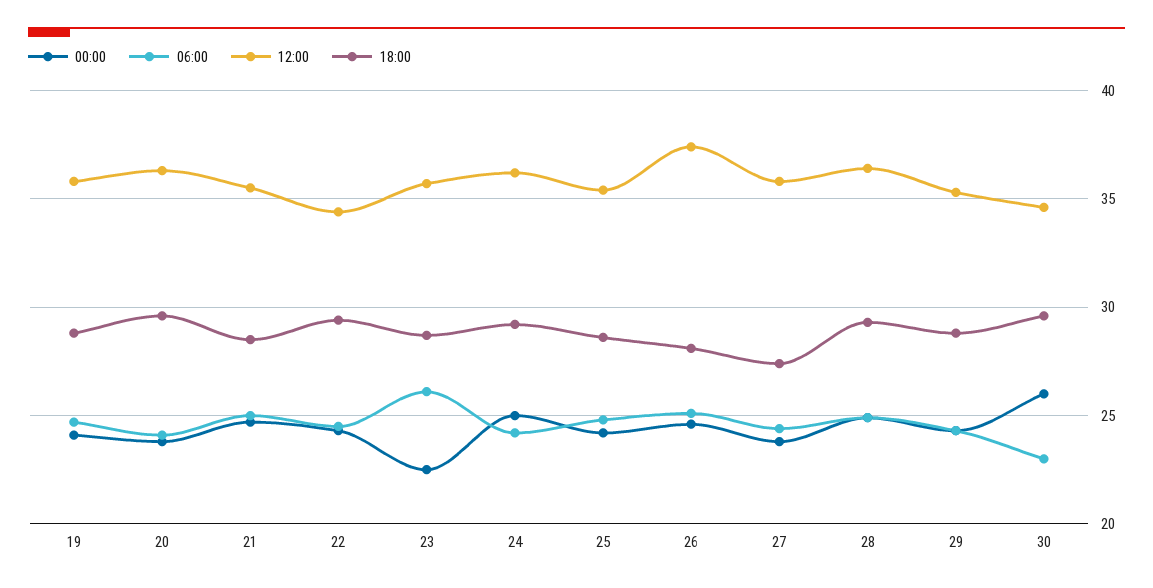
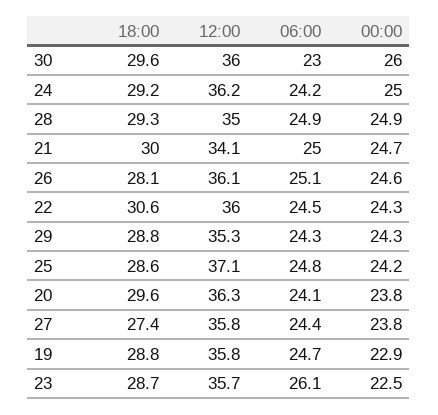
00:00, 19: 24 -> 22.9
12:00, 21: 35.5 -> 34.1
18:00, 21: 28.5 -> 30
12:00, 22: 34.5 -> 36
18:00, 22: 29.5 -> 30.6
12:00, 25: 35.5 -> 37.1
12:00, 26: 37.5 -> 36.1
12:00, 28: 36.5 -> 35
12:00, 30: 34.5 -> 36

